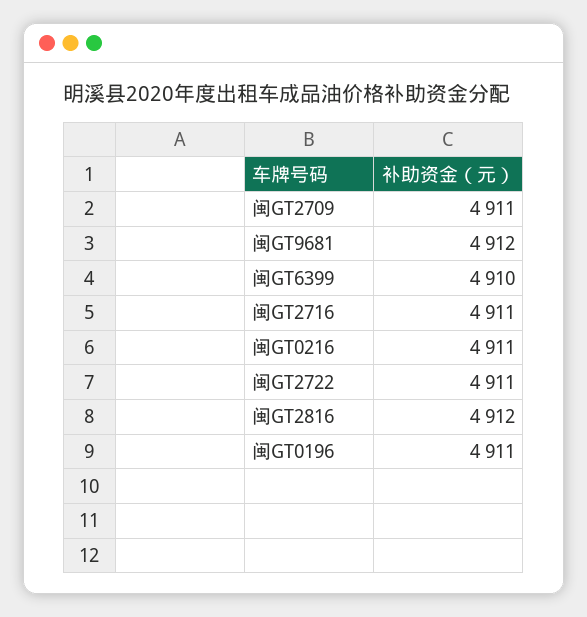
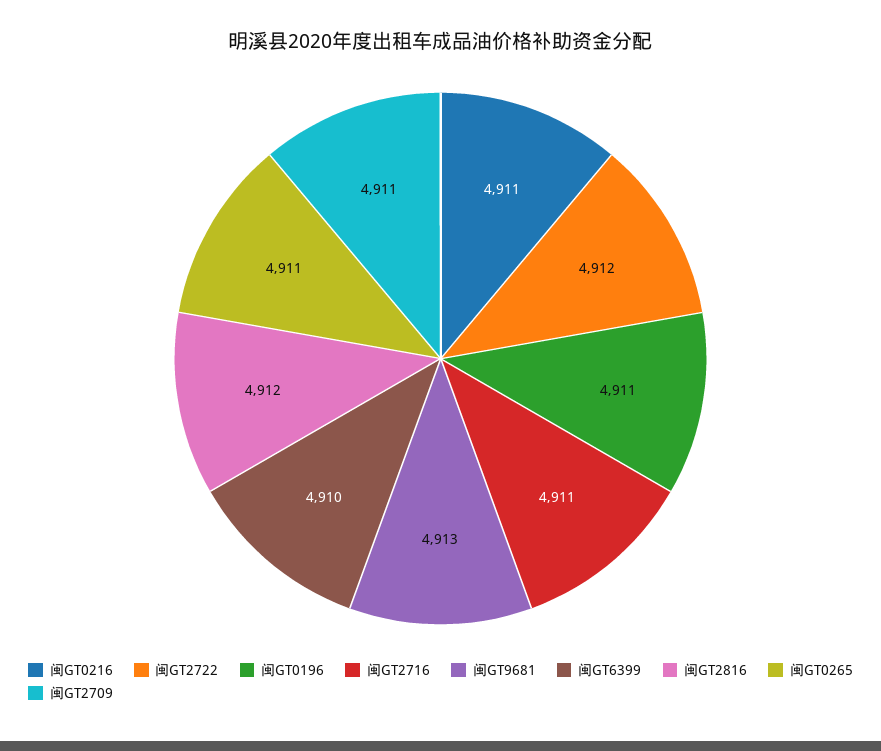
闽GT9681: 4912 -> 4913
闽GT2722: 4911 -> 4912
闽GT0265: none -> 4911

